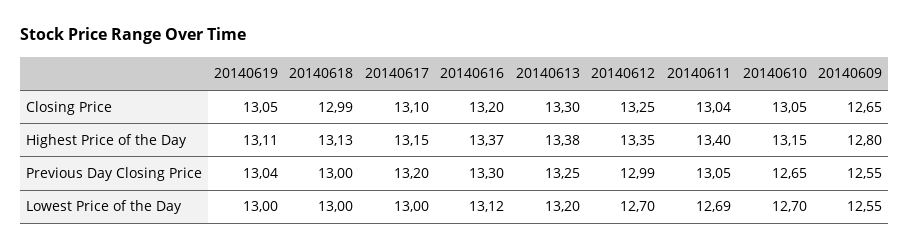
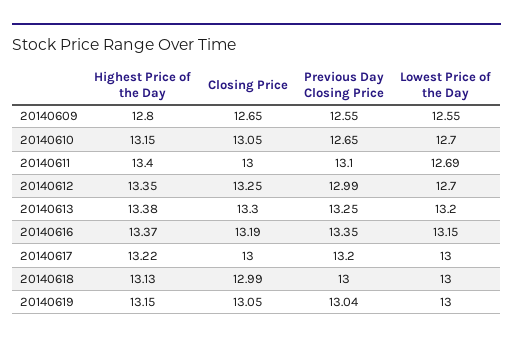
20140617, Closing Price: 13.1 -> 13
20140616, Closing Price: 13.2 -> 13.19
20140611, Closing Price: 13.04 -> 13
20140619, Highest Price of the Day: 13.11 -> 13.15
20140617, Highest Price of the Day: 13.15 -> 13.22
20140616, Previous Day Closing Price: 13.3 -> 13.35
20140611, Previous Day Closing Price: 13.05 -> 13.1
20140616, Lowest Price of the Day: 13.12 -> 13.15

